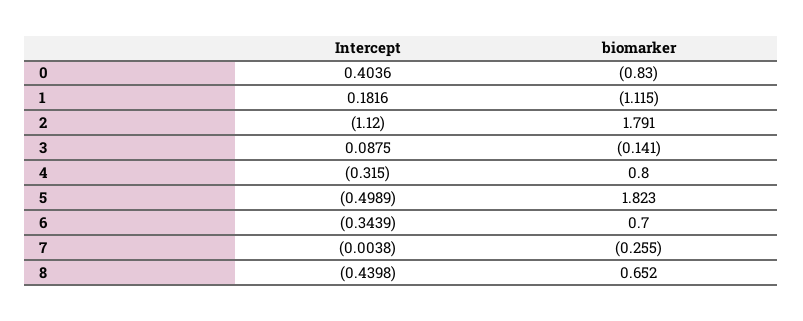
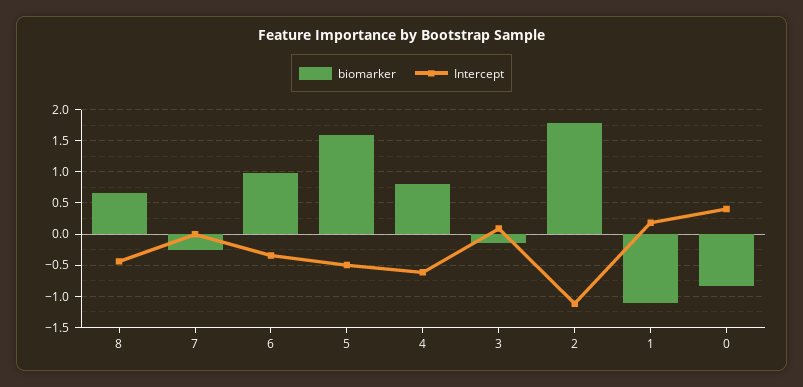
Intercept, 4: -0.315 -> -0.6
biomarker, 5: 1.823 -> 1.6
biomarker, 6: 0.7 -> 1

